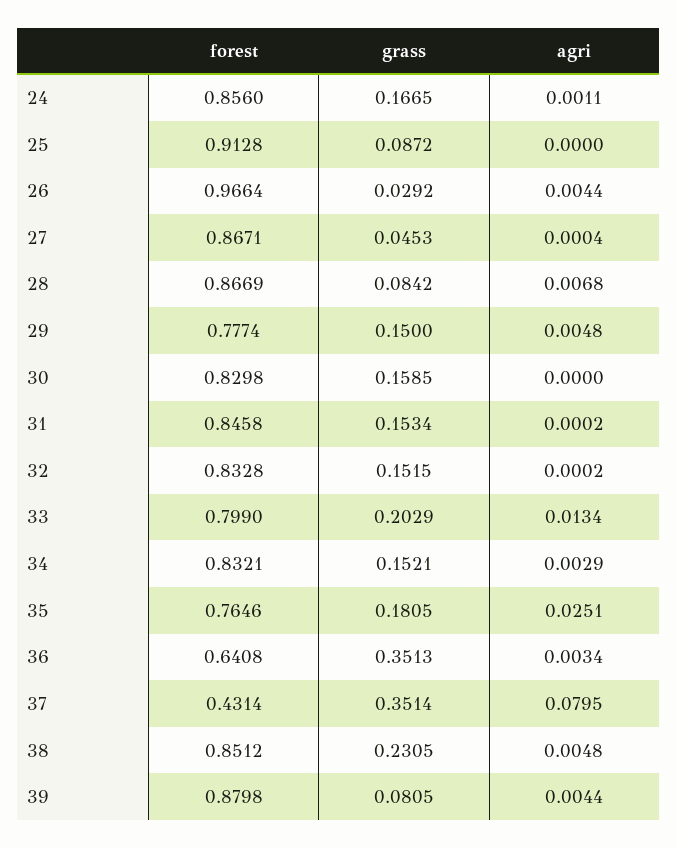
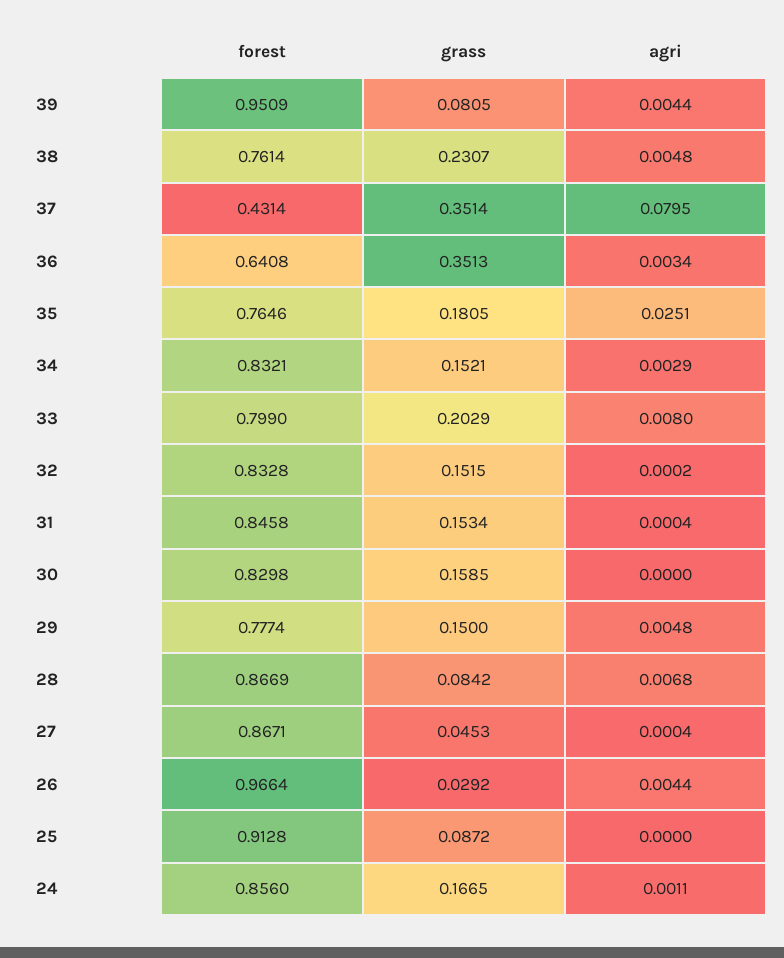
agri, 31: 0.0002 -> 0.0004
agri, 33: 0.0134 -> 0.008
forest, 38: 0.8512 -> 0.7614
grass, 38: 0.2305 -> 0.2307
forest, 39: 0.8798 -> 0.9509

